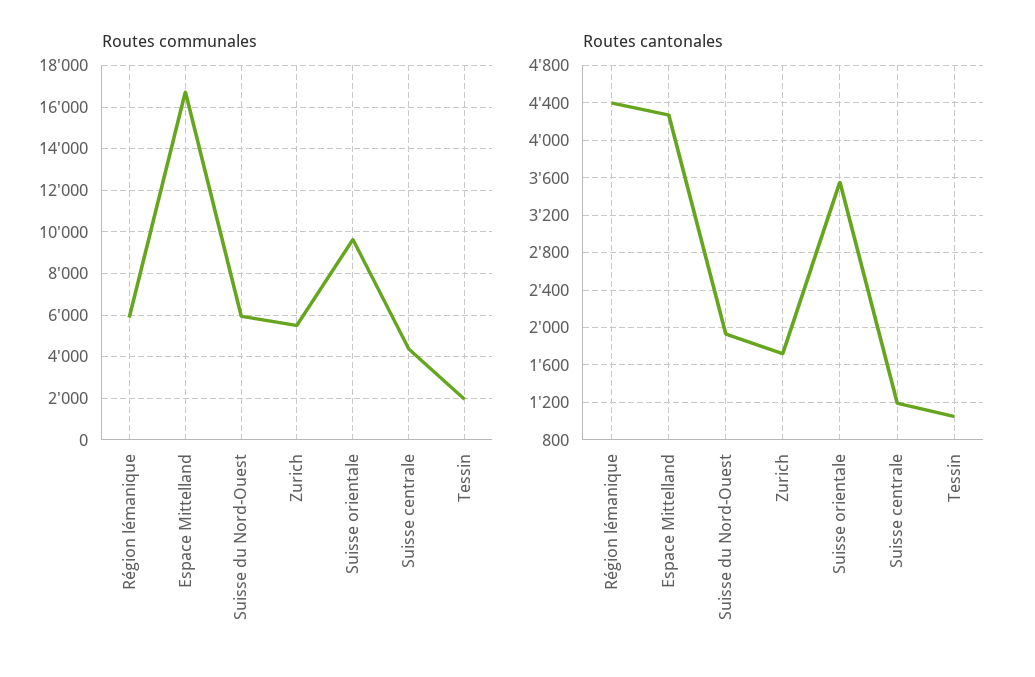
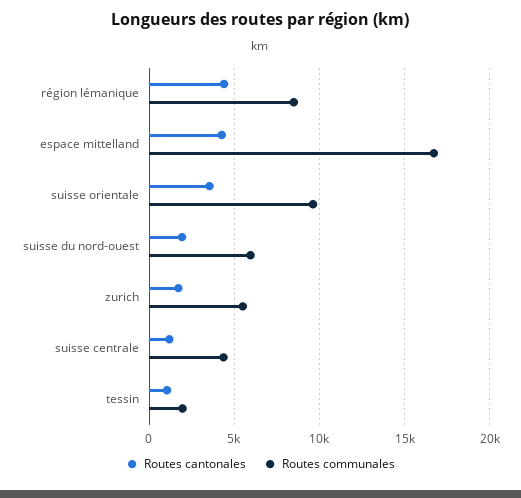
Routes communales, Région lémanique: 6000 -> 8500

